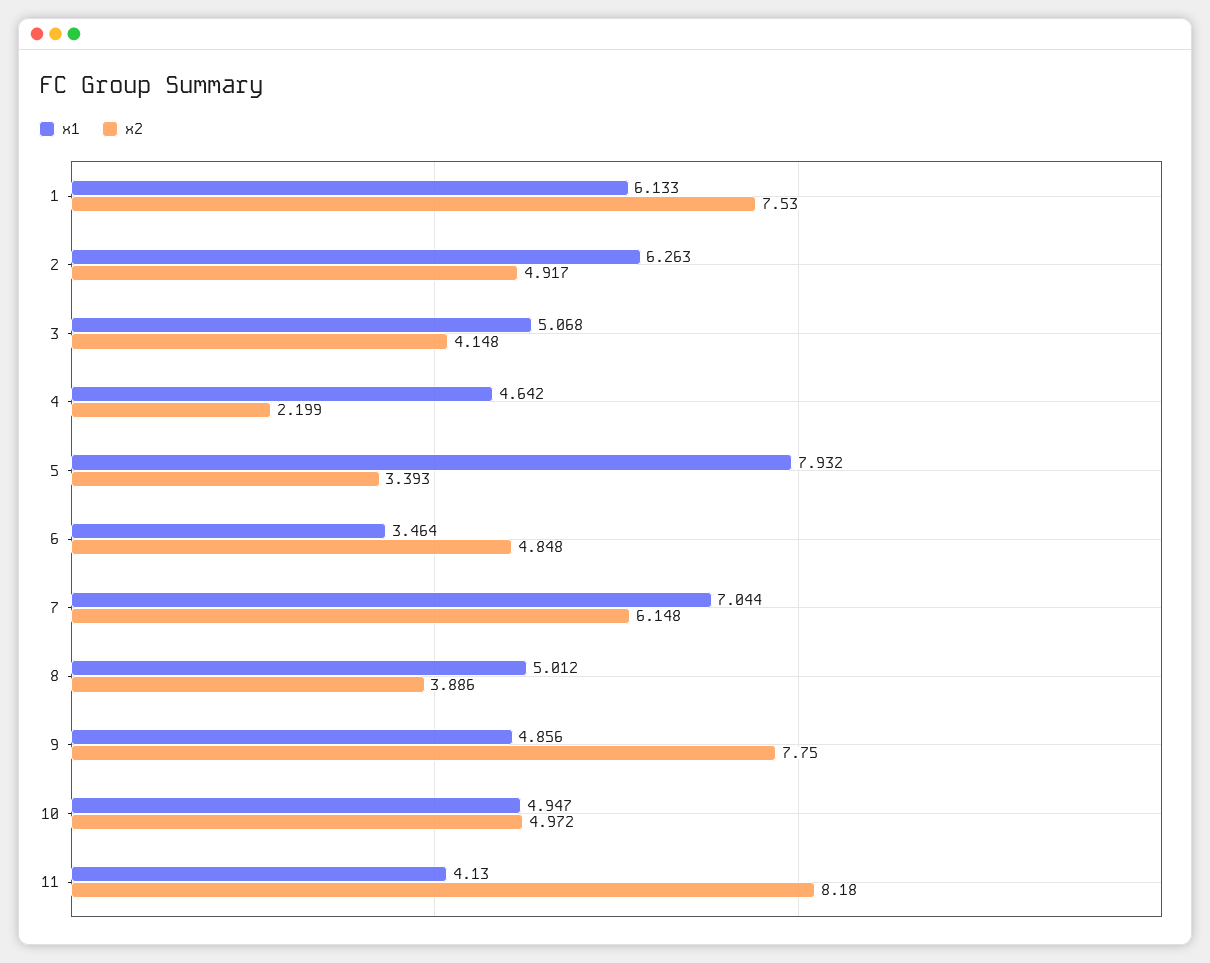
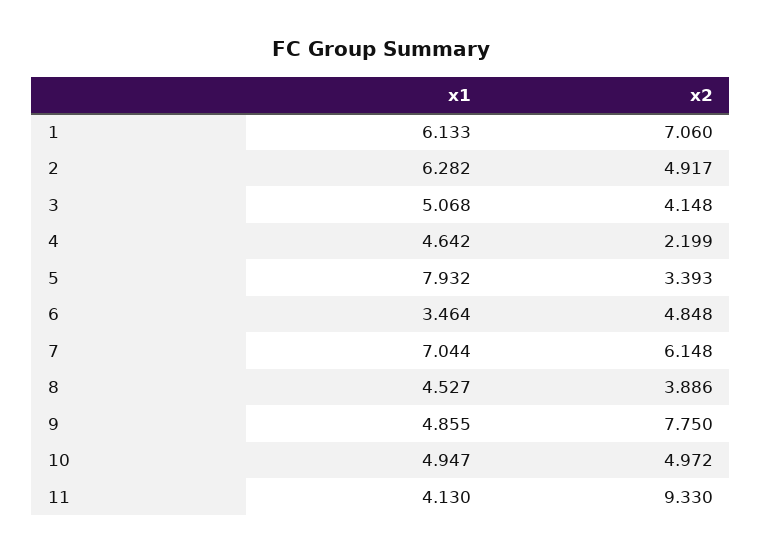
x2, 1: 7.53 -> 7.06
x1, 2: 6.263 -> 6.282
x1, 8: 5.012 -> 4.527
x1, 9: 4.856 -> 4.855
x2, 11: 8.18 -> 9.33

